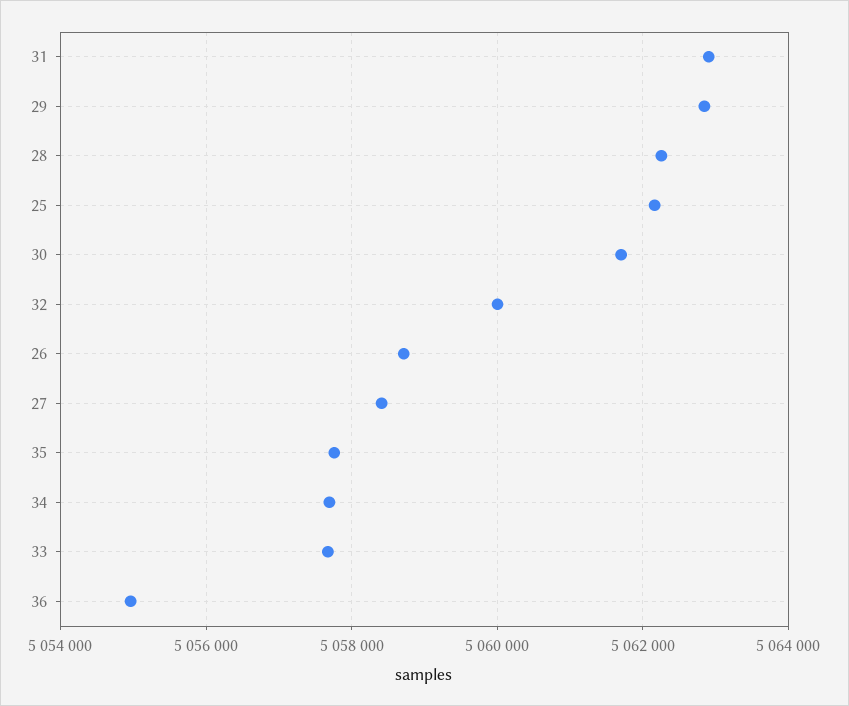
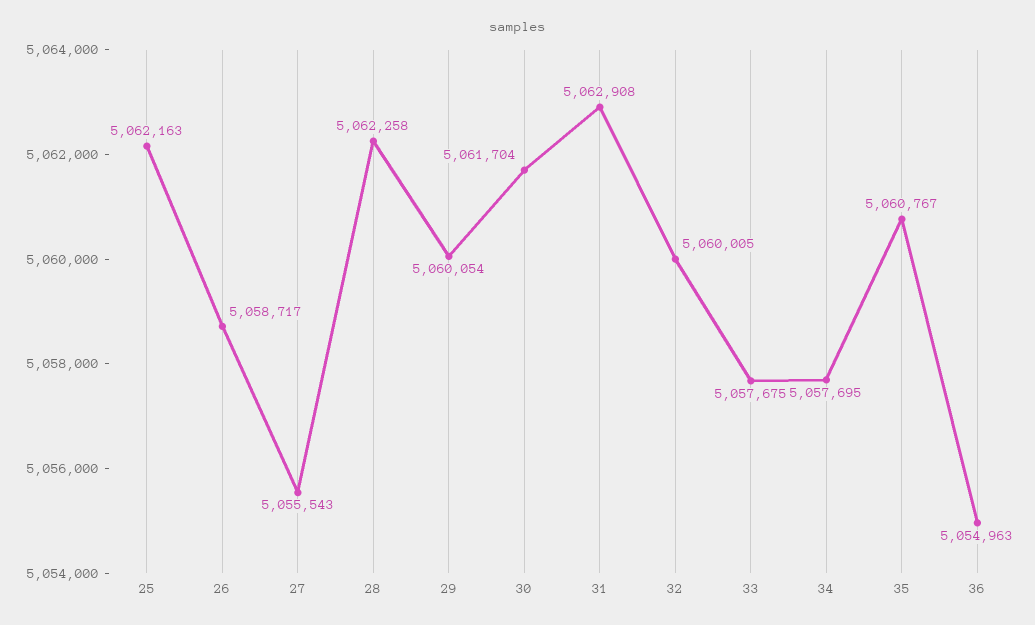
29: 5062800 -> 5060054
27: 5058400 -> 5055543
35: 5057800 -> 5060767

